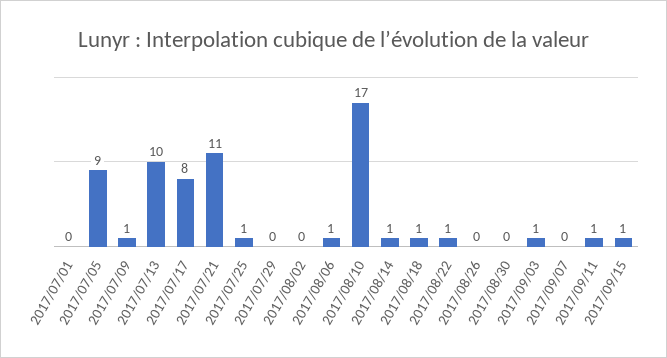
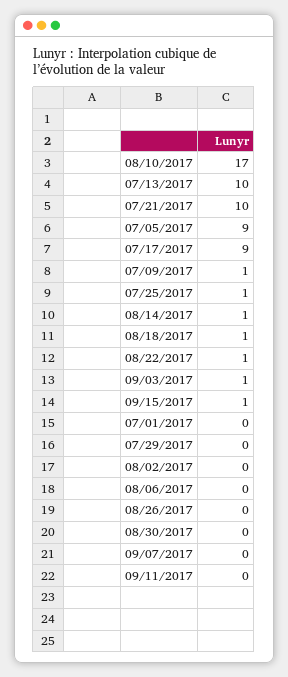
2017/07/17: 8 -> 9
2017/07/21: 11 -> 10
2017/08/06: 1 -> 0
2017/09/11: 1 -> 0

